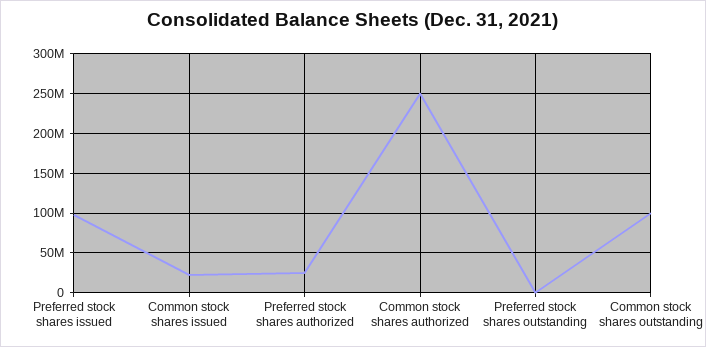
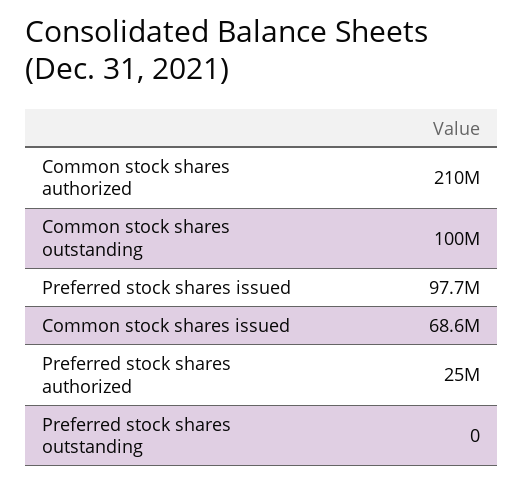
Common stock shares issued: 20000000 -> 68600000
Common stock shares authorized: 250000000 -> 210000000

